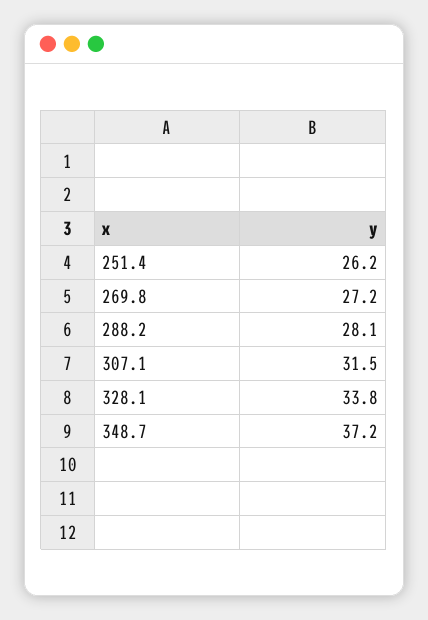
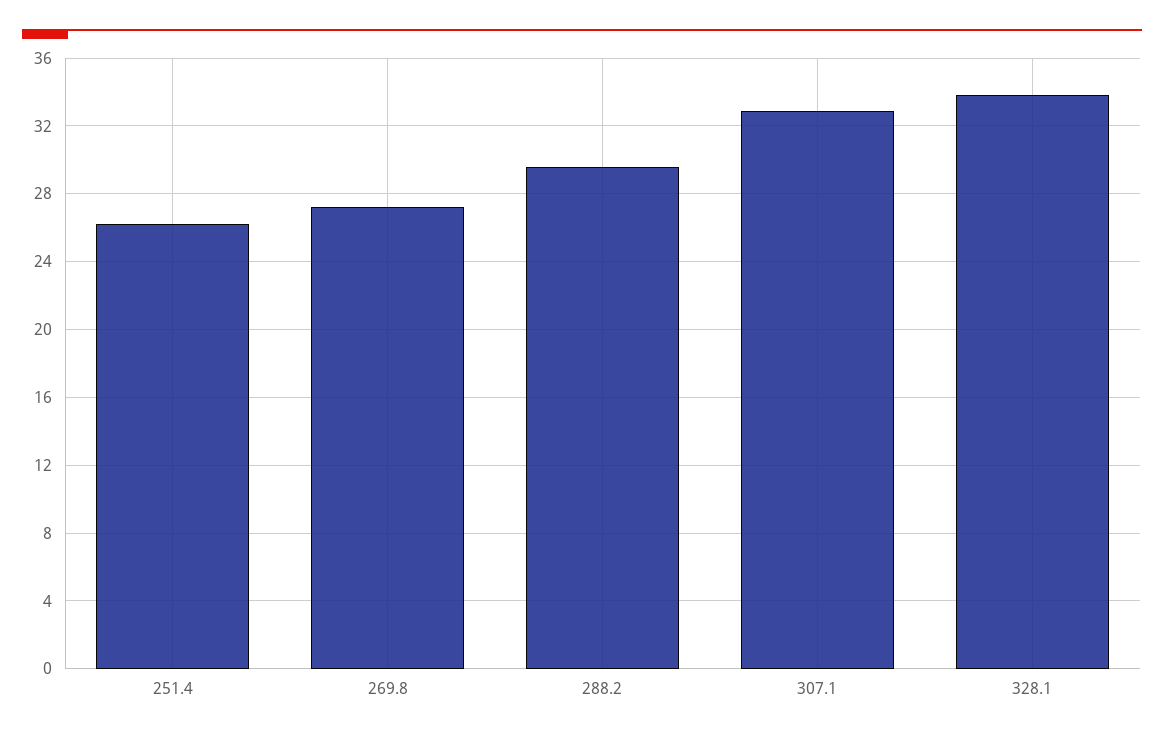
288.2: 28.1 -> 29.5
307.1: 31.5 -> 33
348.7: 37.2 -> none

